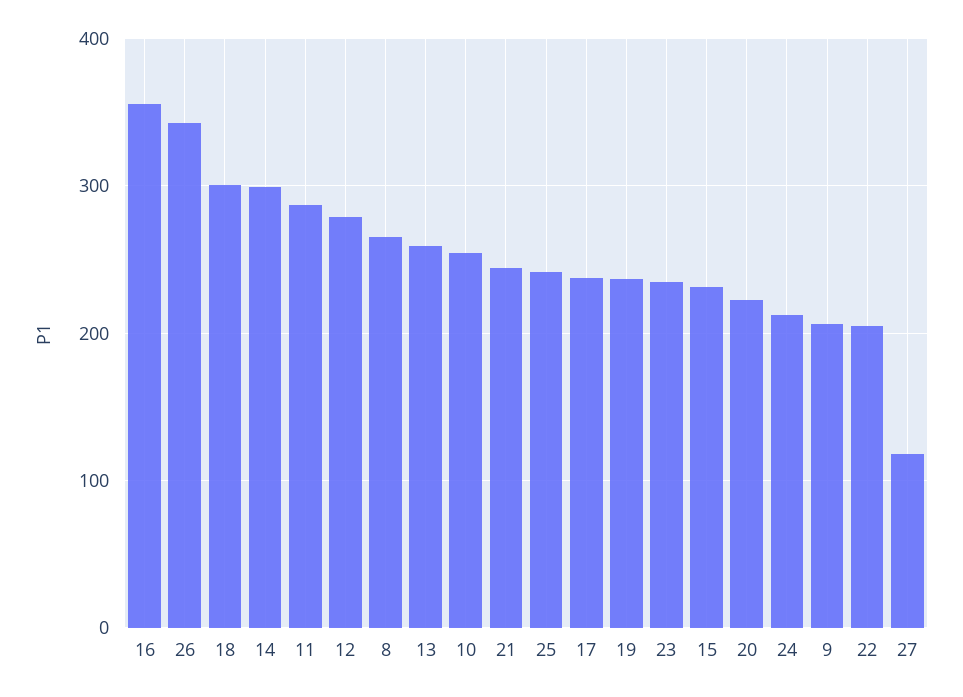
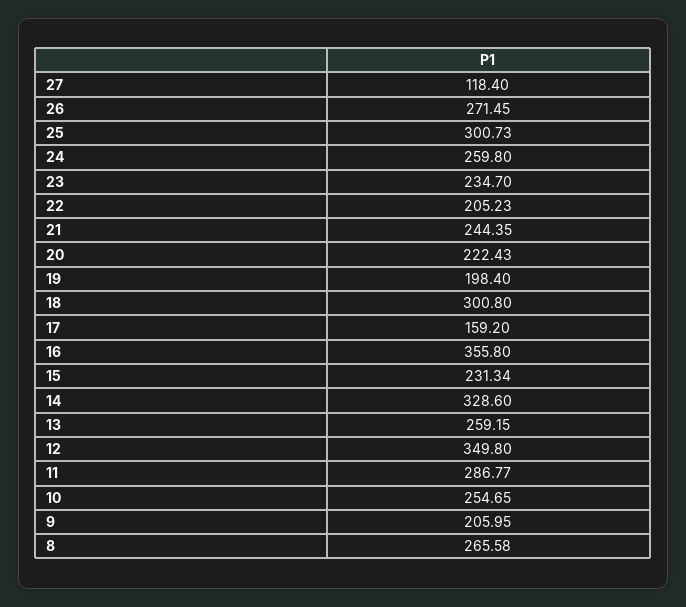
26: 340 -> 271.45
14: 300 -> 328.6
12: 280 -> 349.8
25: 240 -> 300.73
17: 240 -> 159.2
19: 240 -> 198.4
24: 210 -> 259.8

